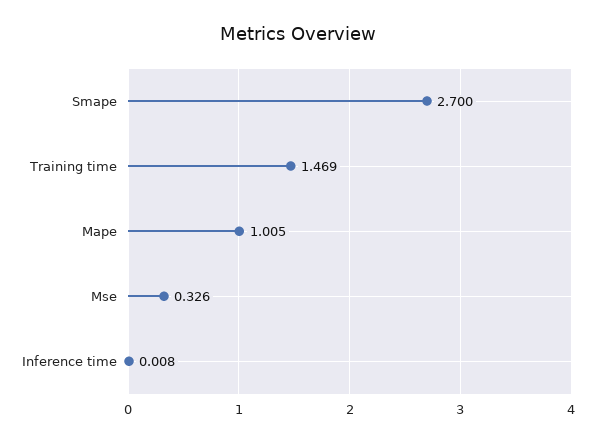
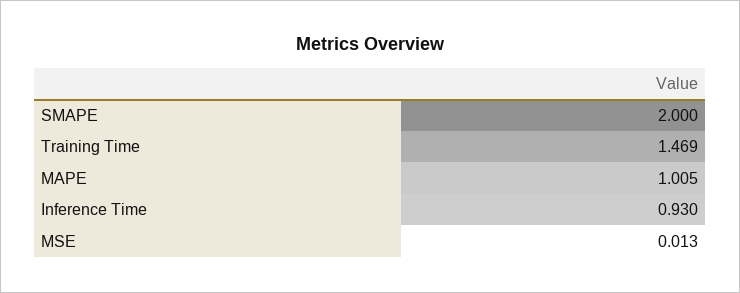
Smape: 2.7 -> 2
Mse: 0.326 -> 0.013
Inference time: 0.008 -> 0.93

